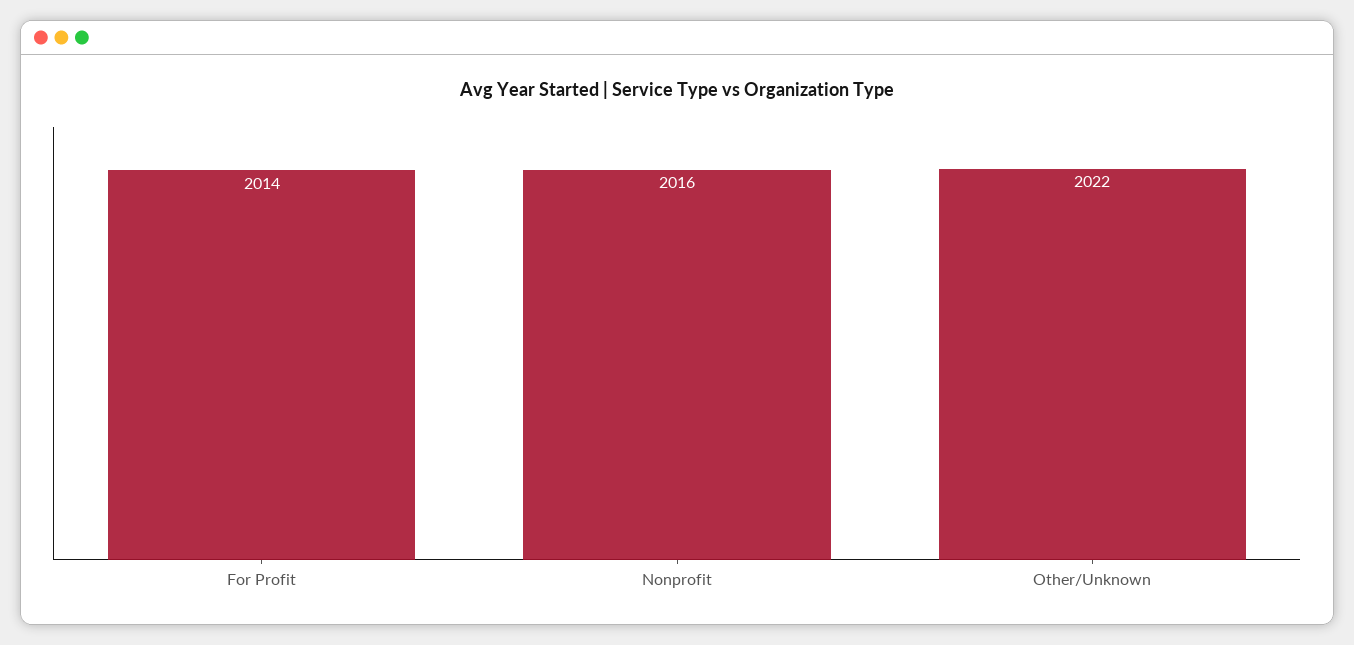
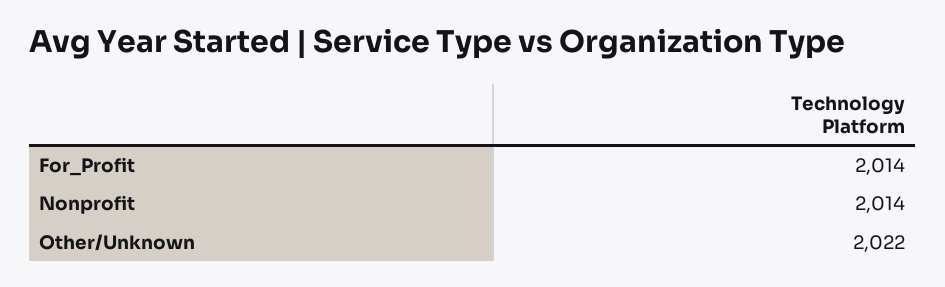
Nonprofit: 2016 -> 2014

